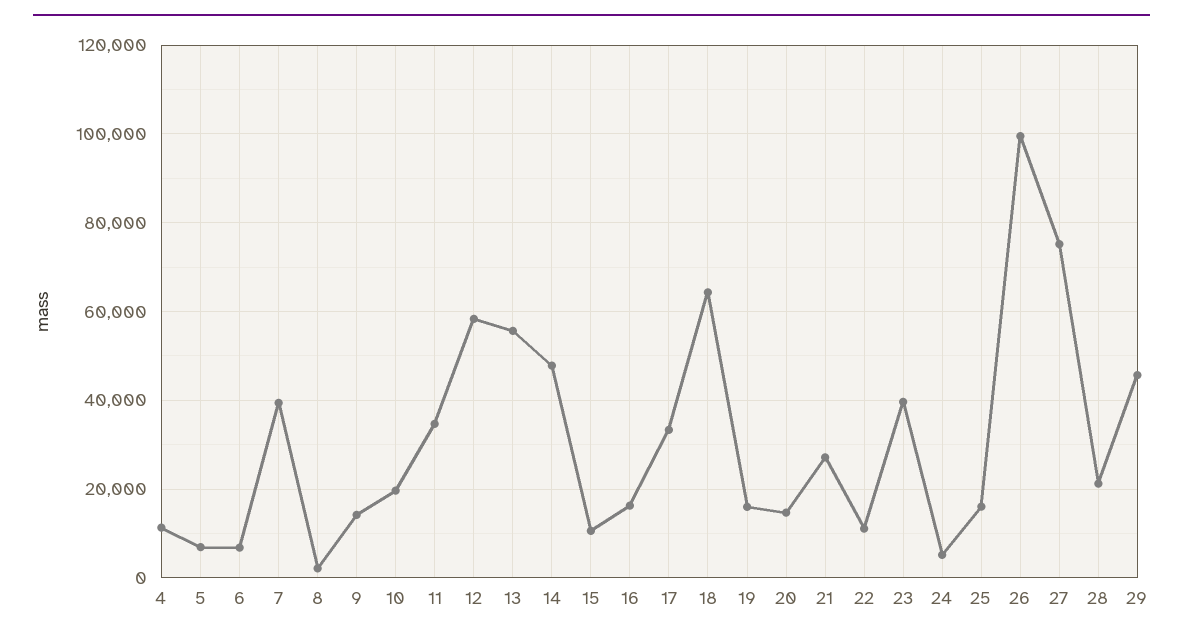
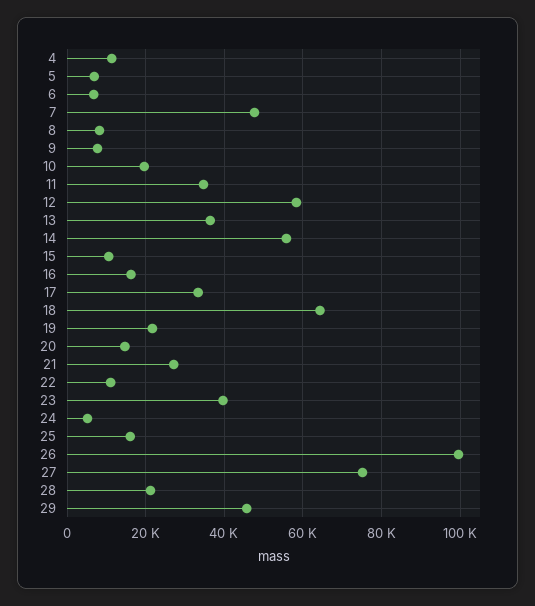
7: 40000 -> 48000
8: 2000 -> 8000
9: 14000 -> 8000
13: 56000 -> 36000
14: 48000 -> 56000
19: 16000 -> 22000

